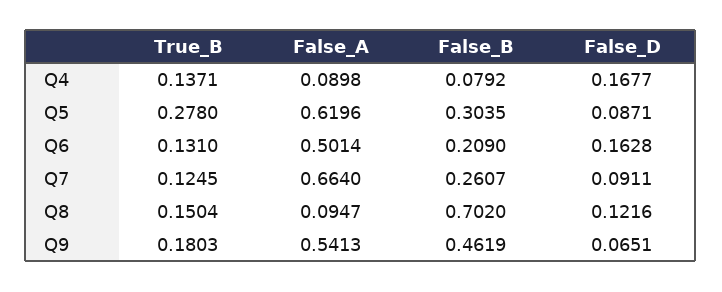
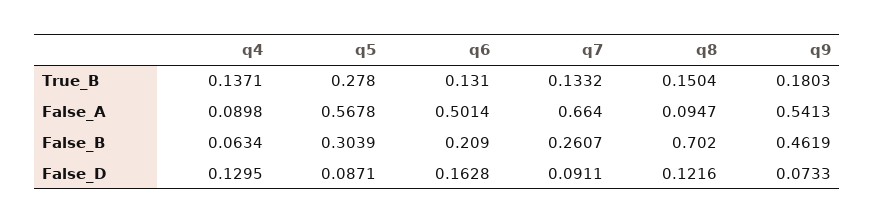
False_B, Q4: 0.0792 -> 0.0634
False_D, Q4: 0.1677 -> 0.1295
False_A, Q5: 0.6196 -> 0.5678
False_B, Q5: 0.3035 -> 0.3039
True_B, Q7: 0.1245 -> 0.1332
False_D, Q9: 0.0651 -> 0.0733

